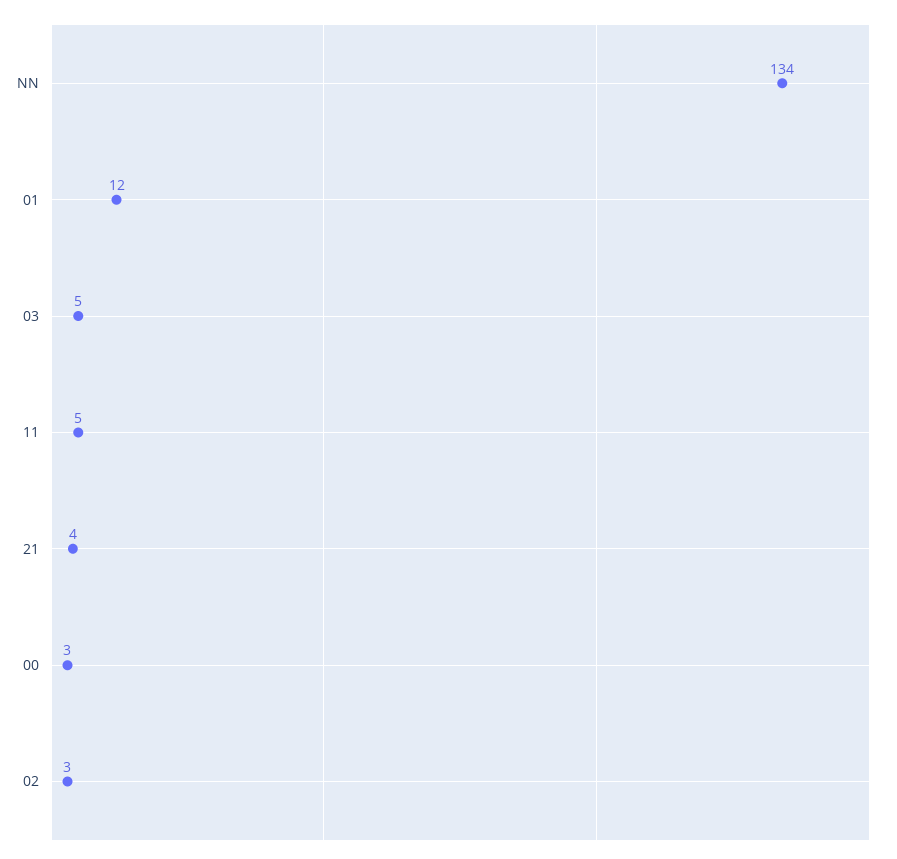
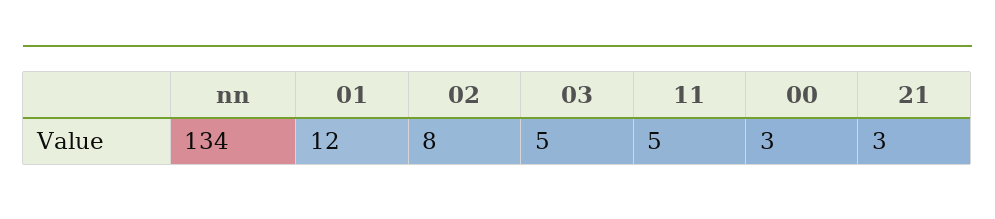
21: 4 -> 3
02: 3 -> 8

